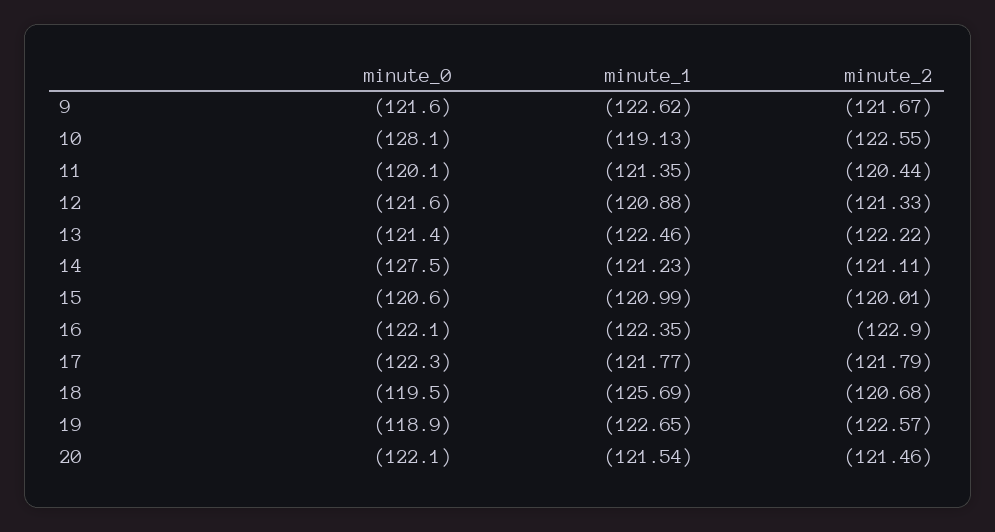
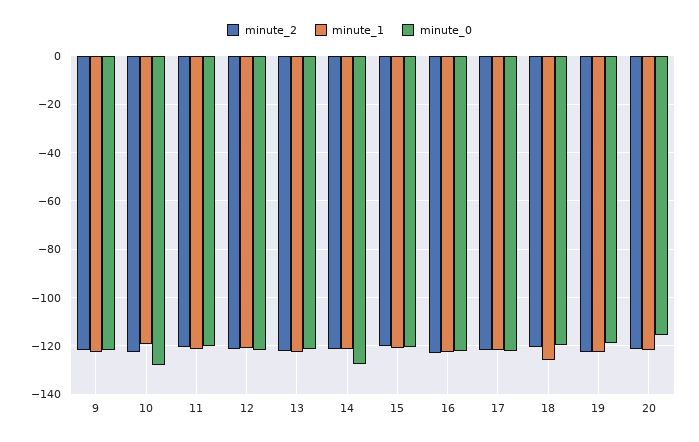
minute_0, 20: -122.1 -> -115

